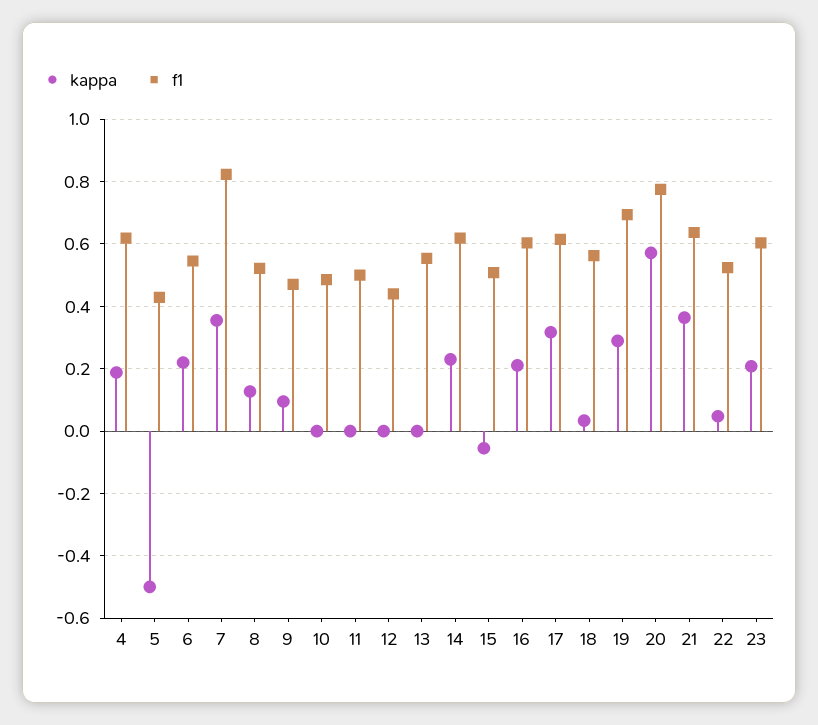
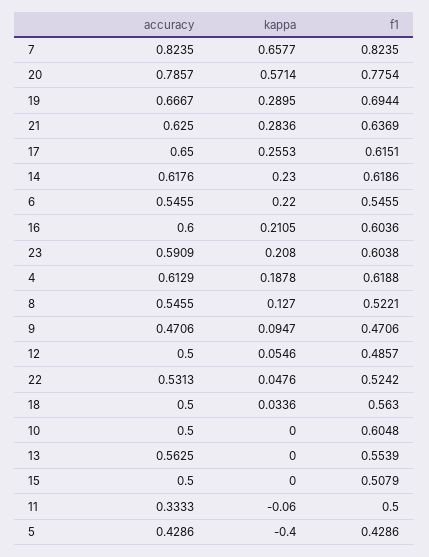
kappa, 5: -0.5 -> -0.4
kappa, 7: 0.36 -> 0.6577
f1, 10: 0.48 -> 0.6048
kappa, 11: 0 -> -0.06
kappa, 12: 0 -> 0.0546
f1, 12: 0.44 -> 0.4857
kappa, 15: -0.06 -> 0
kappa, 17: 0.32 -> 0.2553
kappa, 21: 0.36 -> 0.2836
accuracy, 7: none -> 0.8235
accuracy, 20: none -> 0.7857
accuracy, 19: none -> 0.6667
accuracy, 21: none -> 0.625
accuracy, 17: none -> 0.65
accuracy, 14: none -> 0.6176
accuracy, 6: none -> 0.5455
accuracy, 16: none -> 0.6
accuracy, 23: none -> 0.5909
accuracy, 4: none -> 0.6129
accuracy, 8: none -> 0.5455
accuracy, 9: none -> 0.4706
accuracy, 12: none -> 0.5
accuracy, 22: none -> 0.5313
accuracy, 18: none -> 0.5
accuracy, 10: none -> 0.5
accuracy, 13: none -> 0.5625
accuracy, 15: none -> 0.5
accuracy, 11: none -> 0.3333
accuracy, 5: none -> 0.4286

